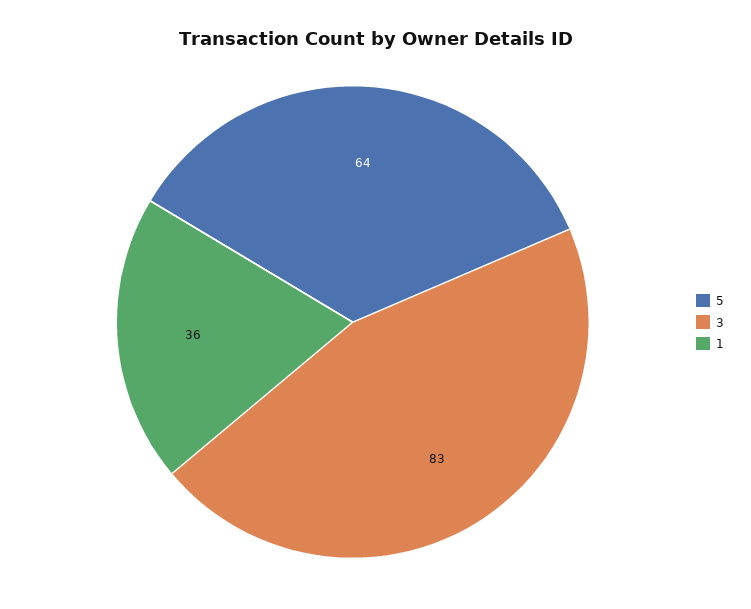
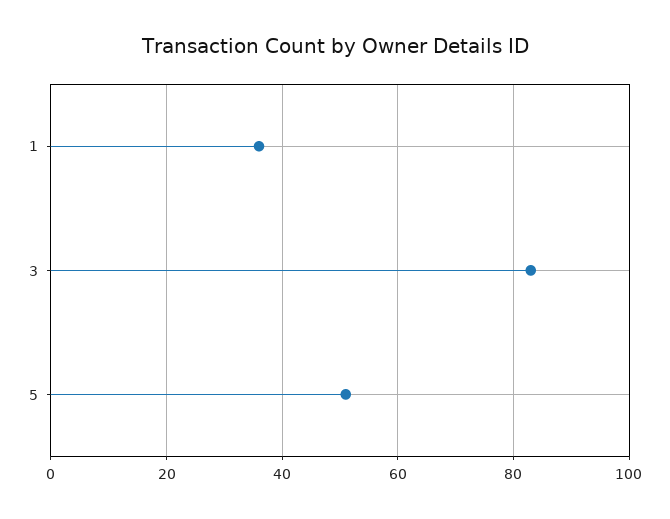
5: 64 -> 50

